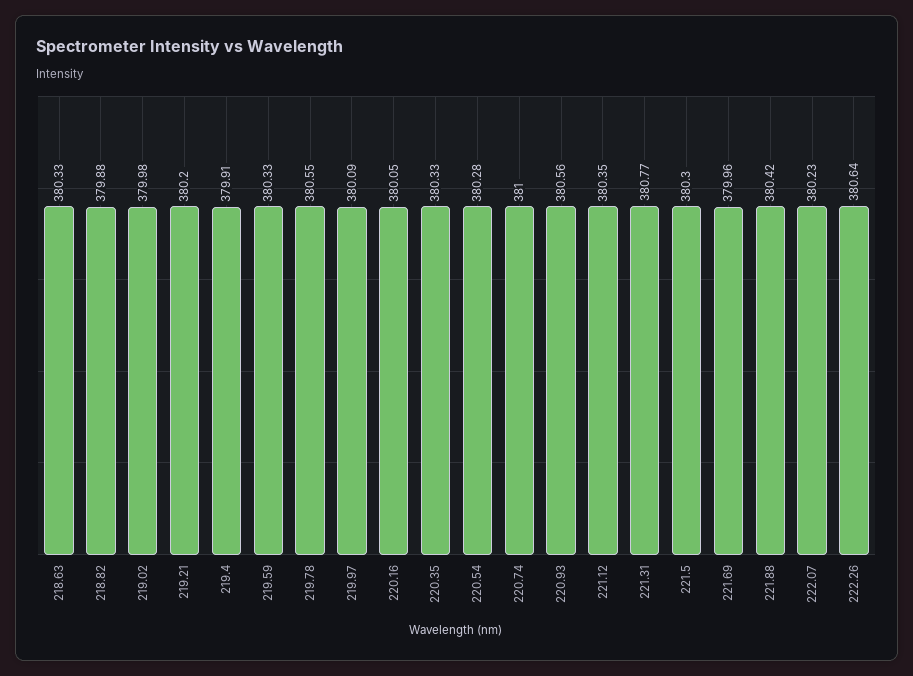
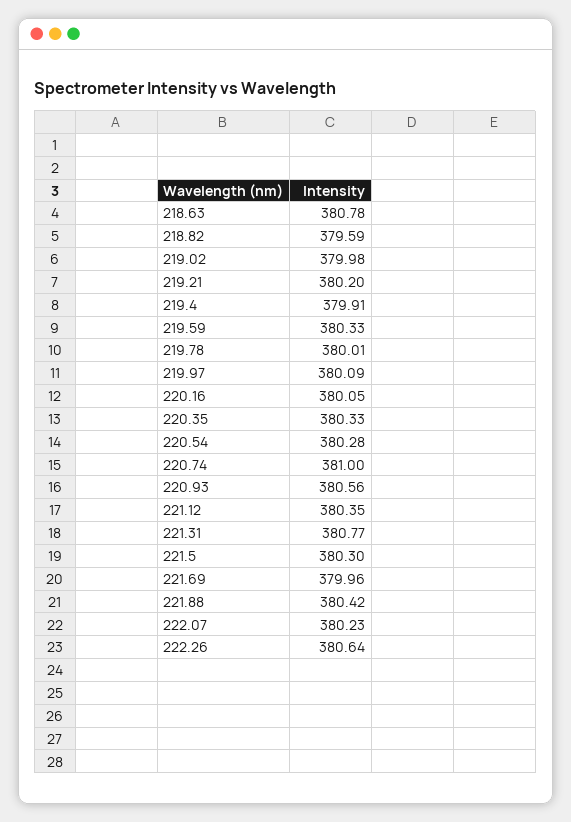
218.63: 380.33 -> 380.78
218.82: 379.88 -> 379.59
219.78: 380.55 -> 380.01

